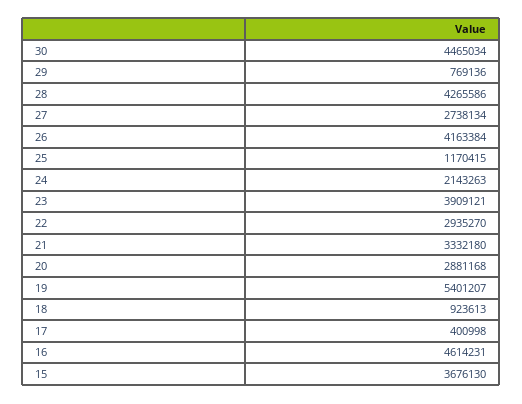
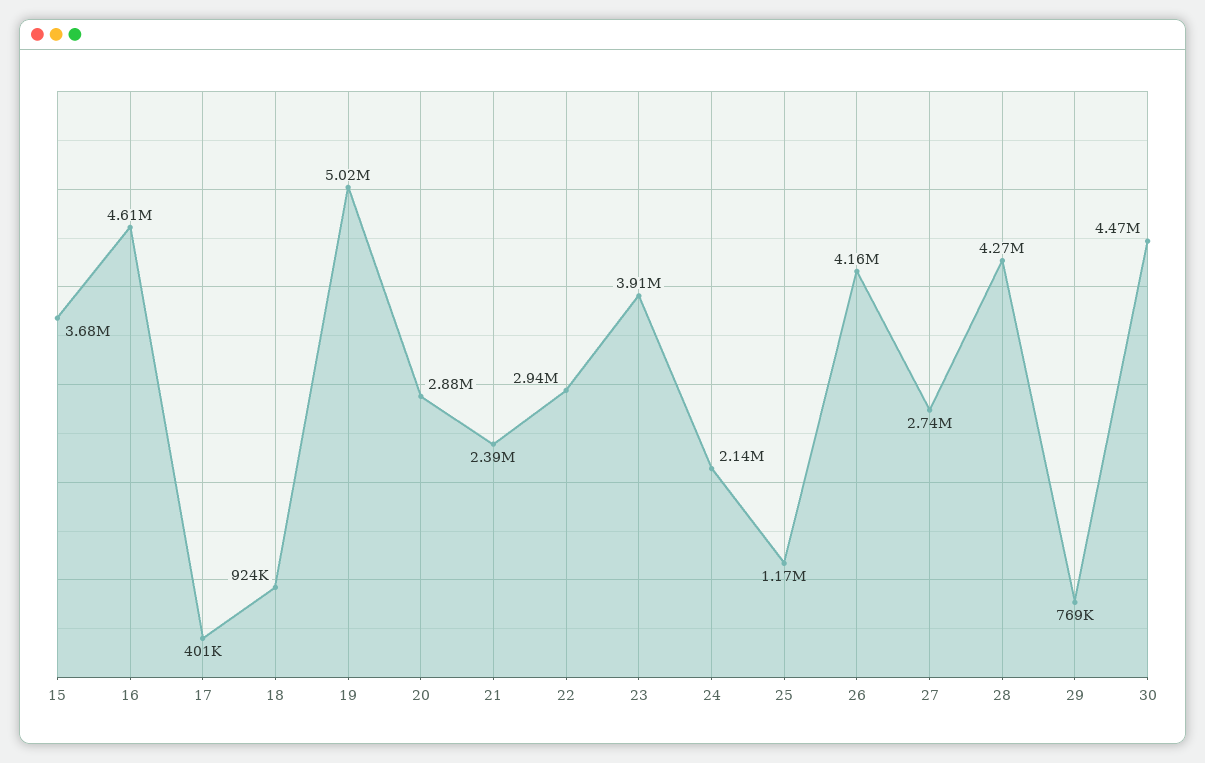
21: 3332180 -> 2390000
19: 5401207 -> 5020000

